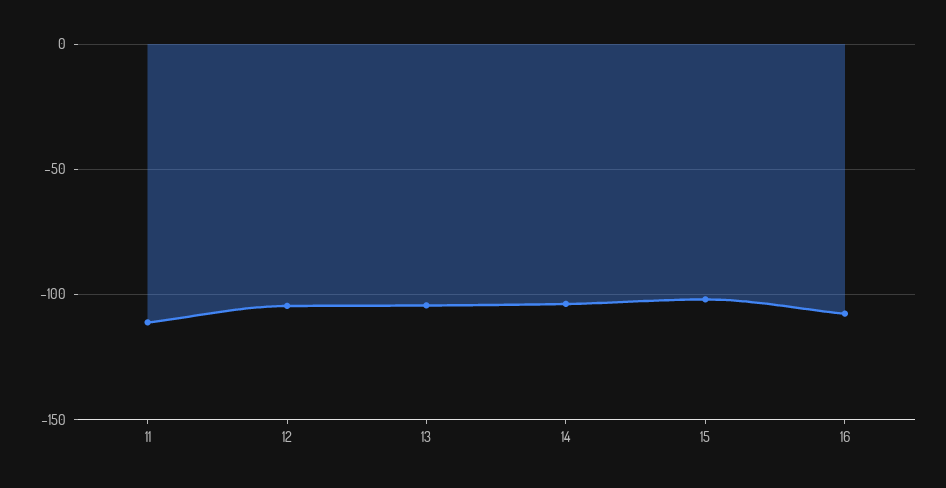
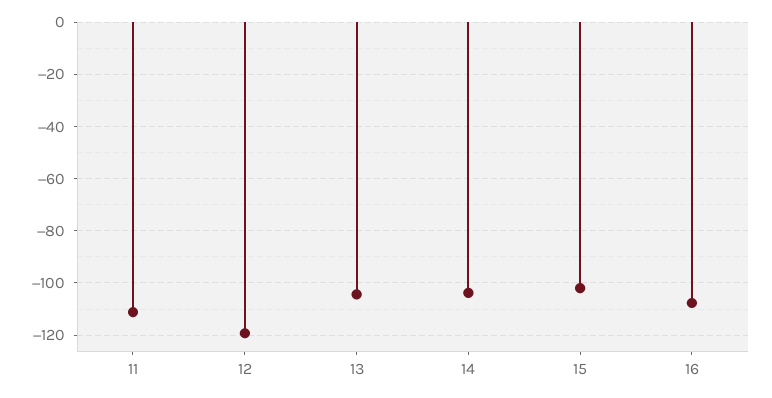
12: -105 -> -120

